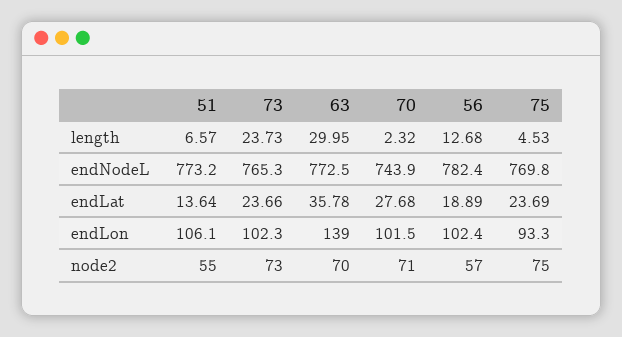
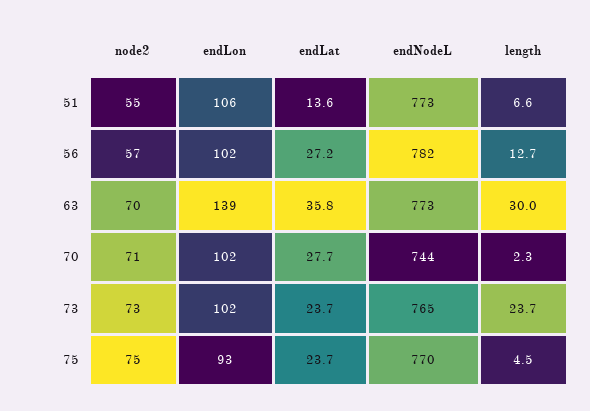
56, endLat: 18.89 -> 27.2

